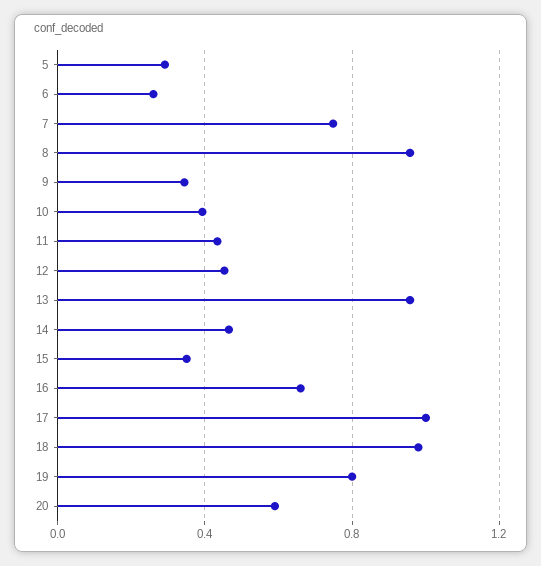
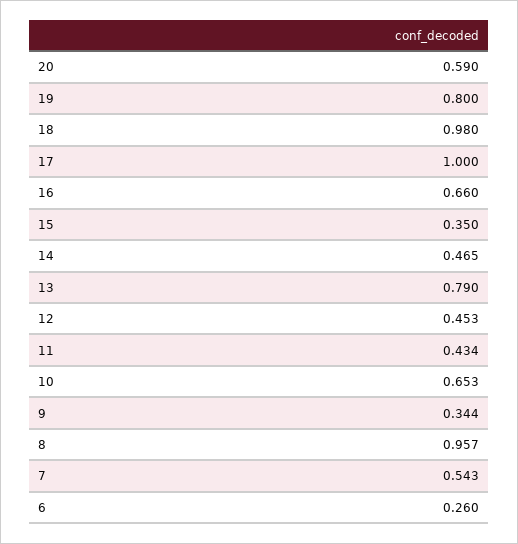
5: 0.3 -> none
7: 0.75 -> 0.543
10: 0.4 -> 0.653
13: 0.95 -> 0.79

